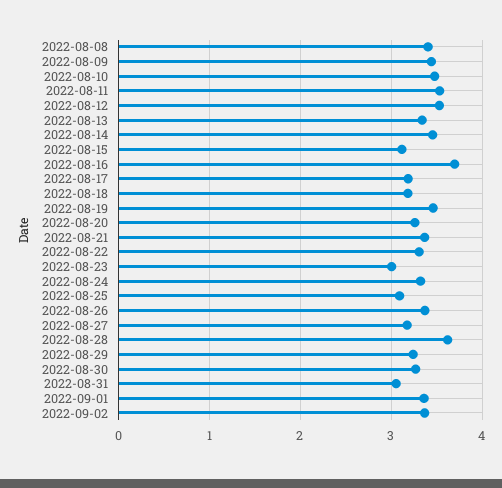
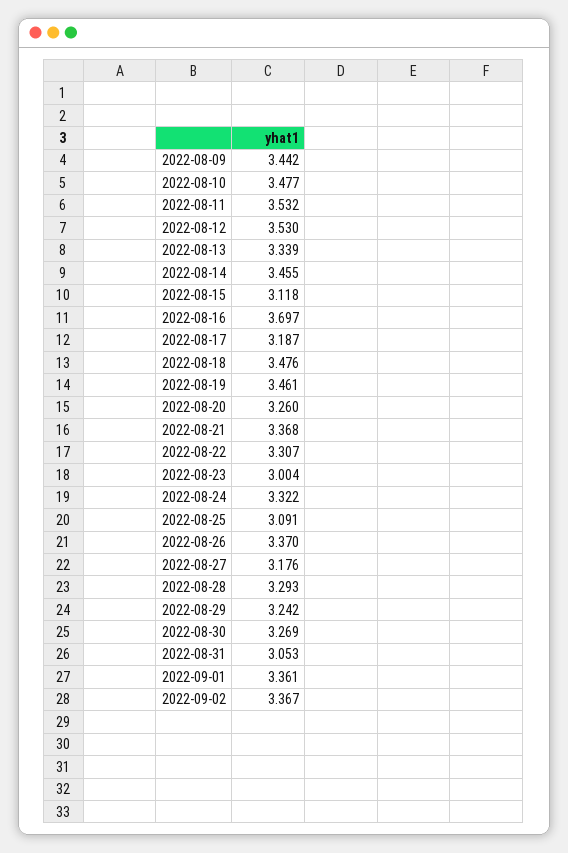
2022-08-08: 3.4 -> none
2022-08-18: 3.2 -> 3.476
2022-08-28: 3.6 -> 3.293

